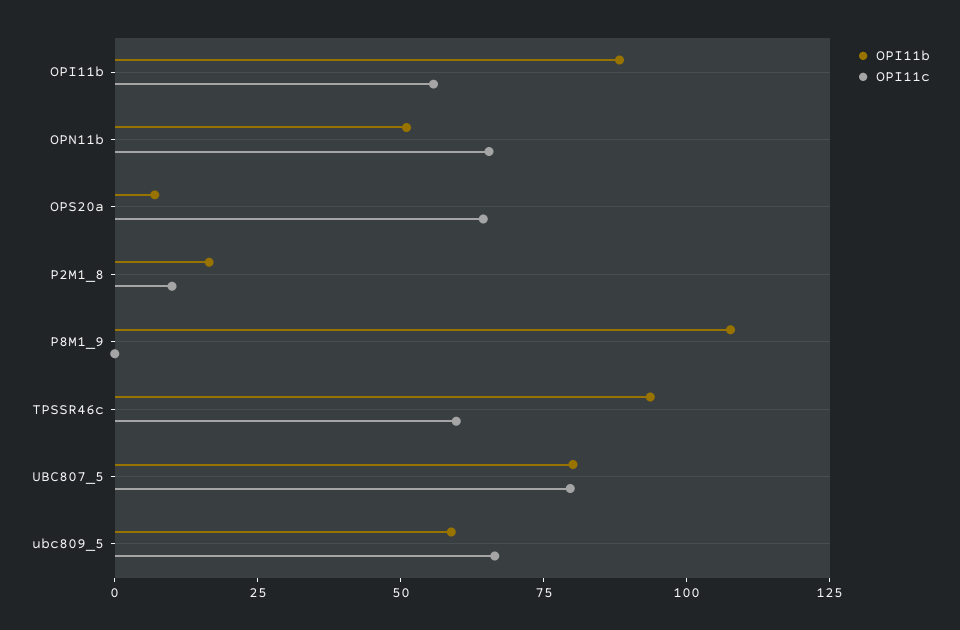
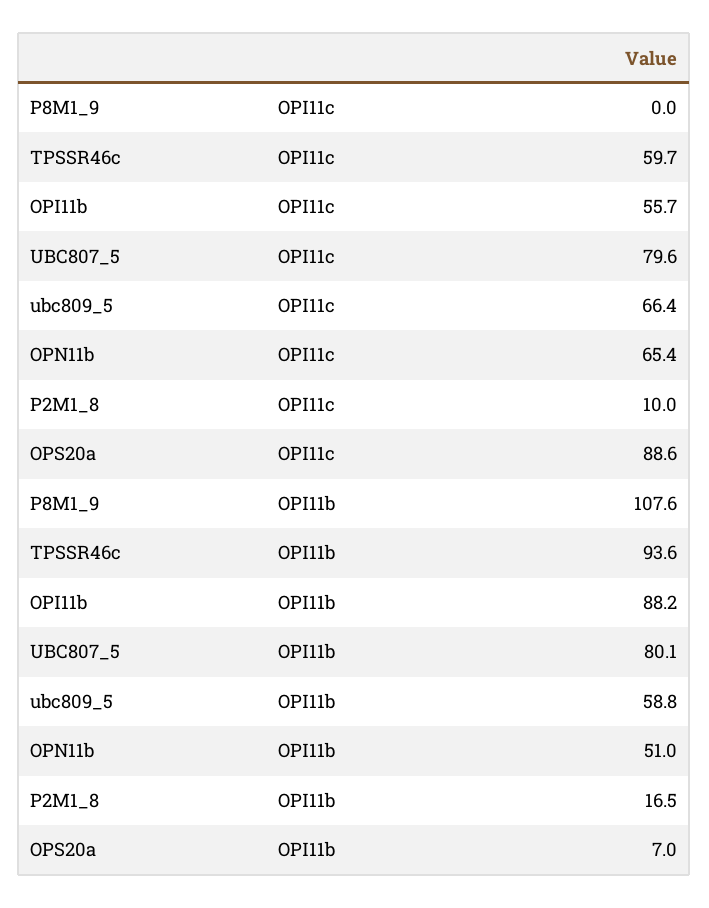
OPI11c, OPS20a: 65 -> 88.6

